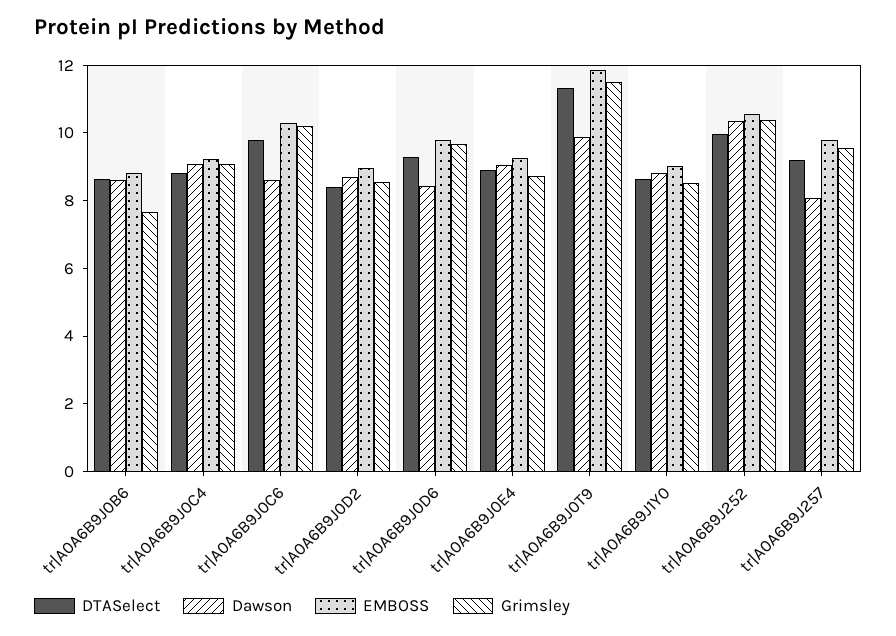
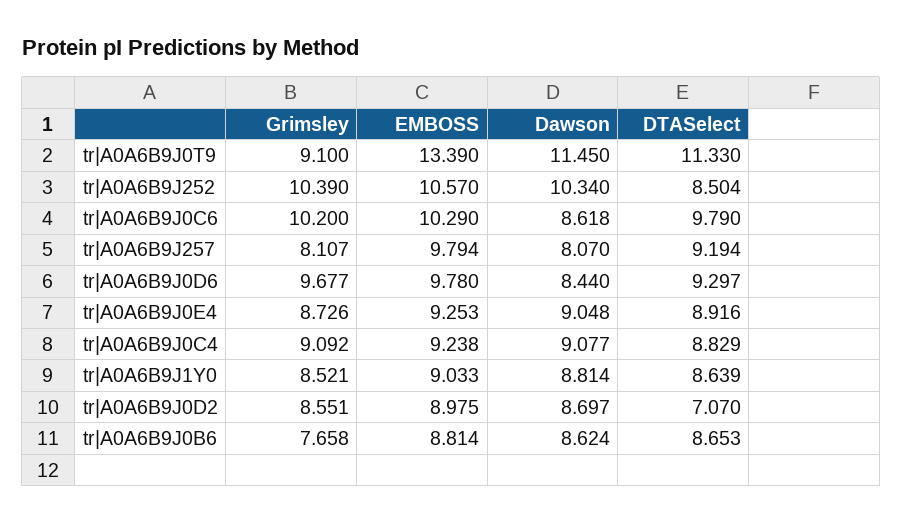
DTASelect, tr|A0A6B9J0D2: 8.5 -> 7.07
Dawson, tr|A0A6B9J0T9: 10 -> 11.45
EMBOSS, tr|A0A6B9J0T9: 12 -> 13.39
Grimsley, tr|A0A6B9J0T9: 11.5 -> 9.1
DTASelect, tr|A0A6B9J252: 10 -> 8.504
Grimsley, tr|A0A6B9J257: 9.5 -> 8.107

